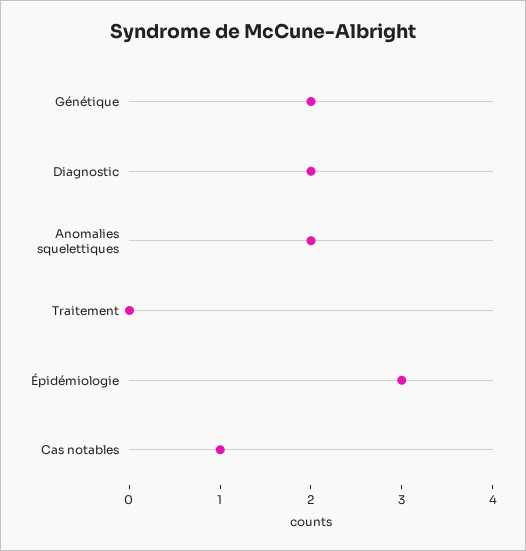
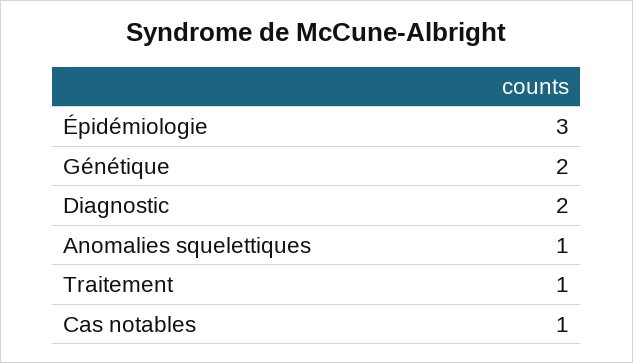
Anomalies squelettiques: 2 -> 1
Traitement: 0 -> 1

